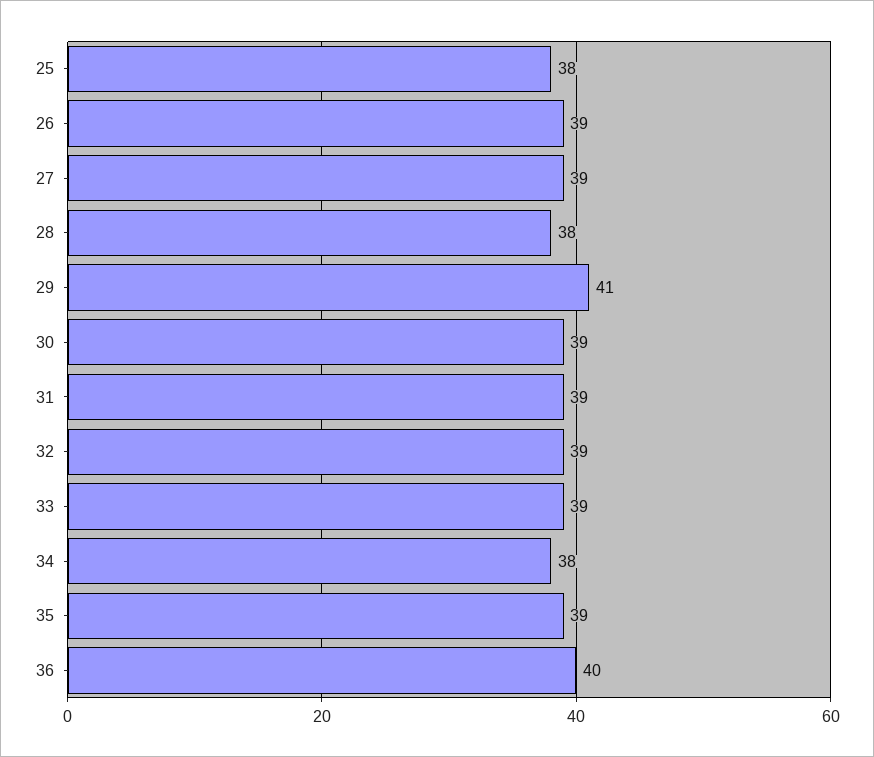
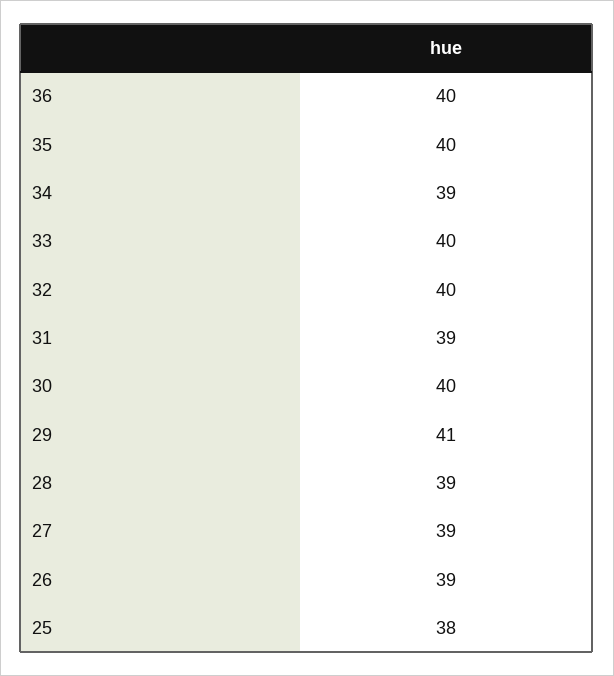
28: 38 -> 39
30: 39 -> 40
32: 39 -> 40
33: 39 -> 40
34: 38 -> 39
35: 39 -> 40

